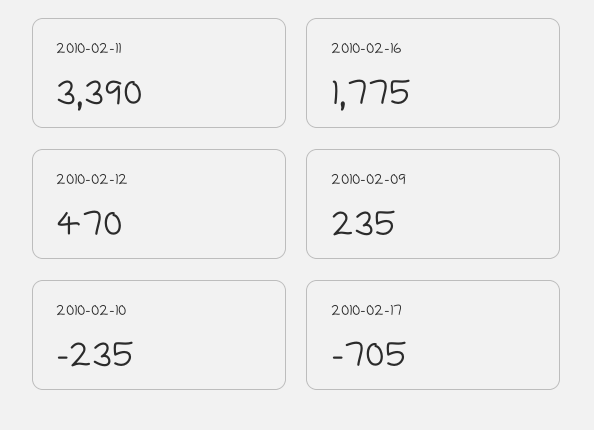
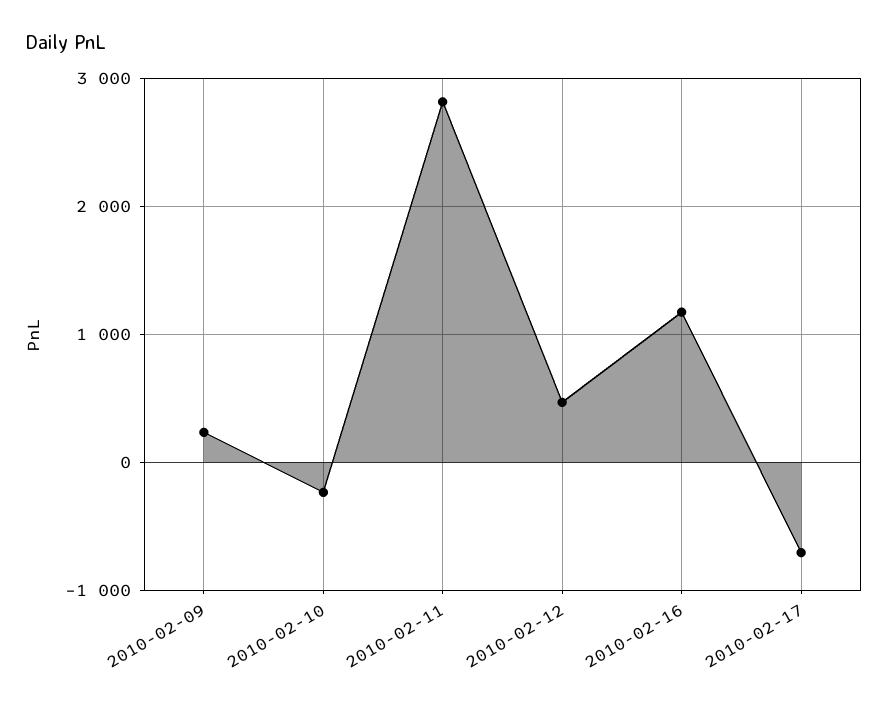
2010-02-11: 3390 -> 2800
2010-02-16: 1775 -> 1200

